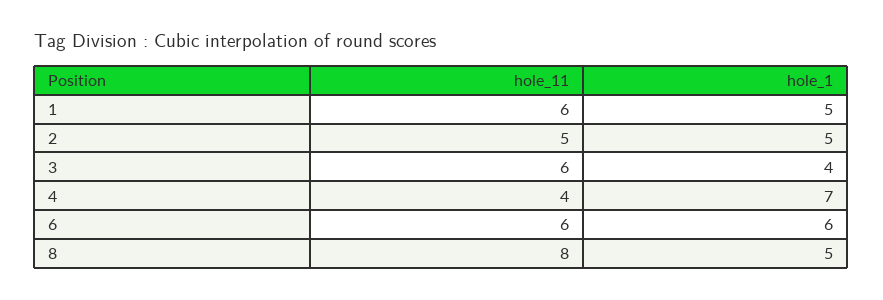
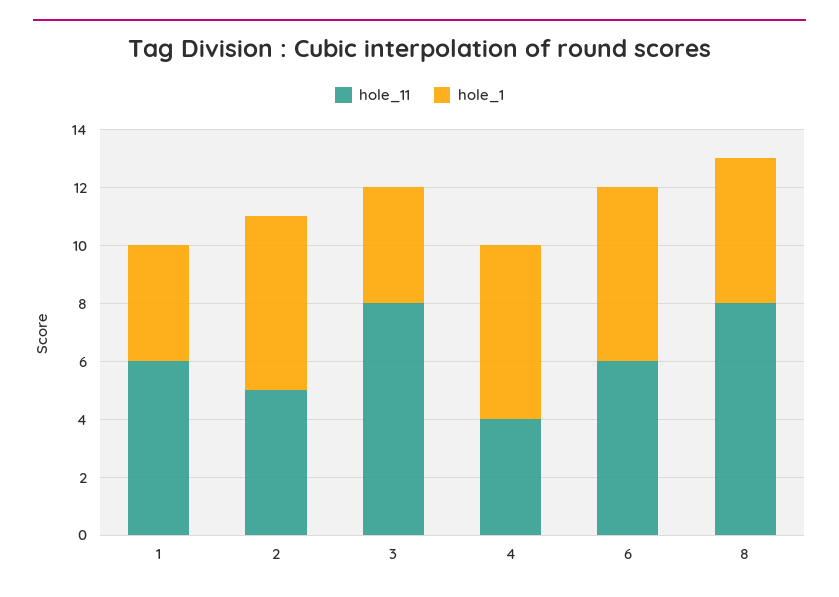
hole_1, 1: 5 -> 4
hole_1, 2: 5 -> 6
hole_11, 3: 6 -> 8
hole_1, 4: 7 -> 6

